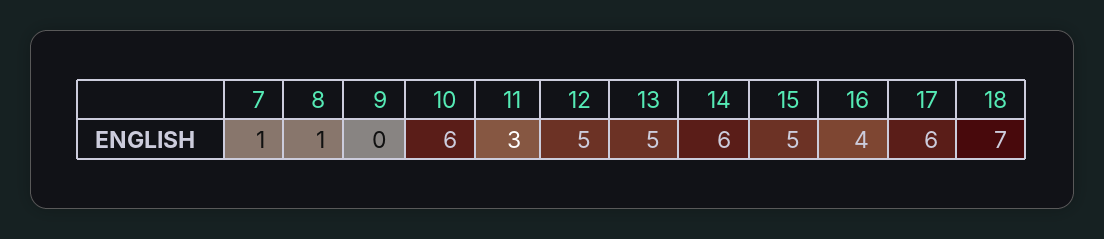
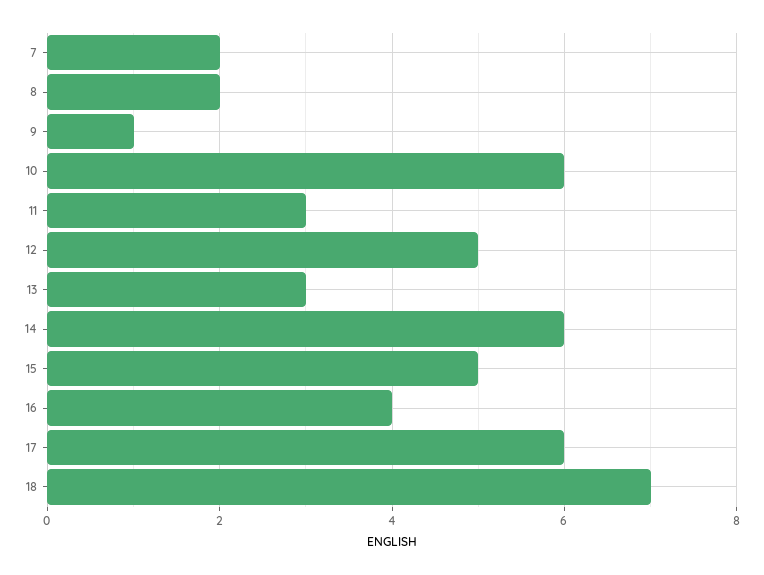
7: 1 -> 2
8: 1 -> 2
9: 0 -> 1
13: 5 -> 3

